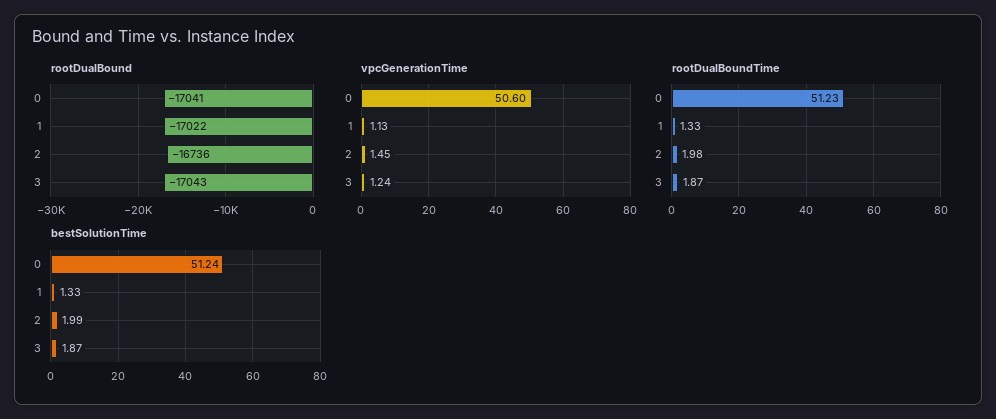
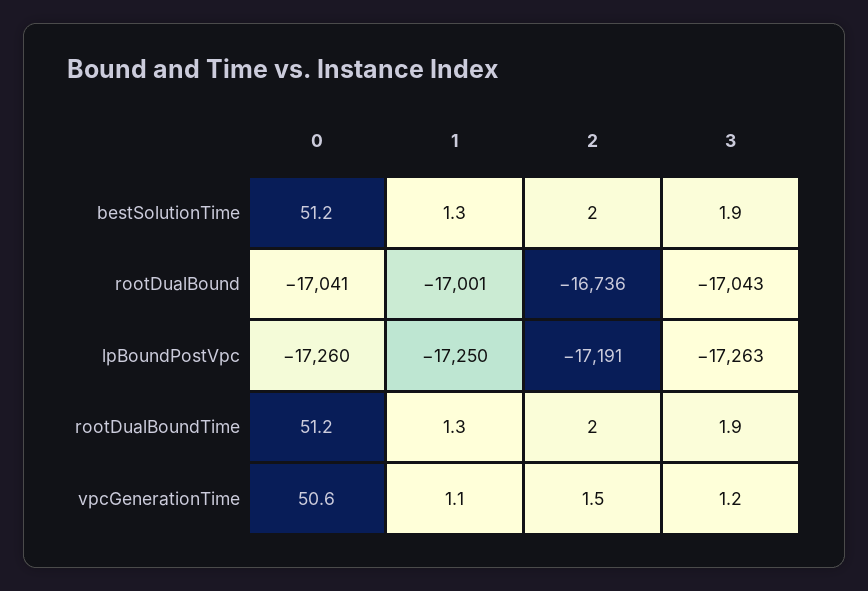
rootDualBound, 1: -17022 -> -17001
lpBoundPostVpc, 0: none -> -17260
lpBoundPostVpc, 1: none -> -17250
lpBoundPostVpc, 2: none -> -17191
lpBoundPostVpc, 3: none -> -17263

